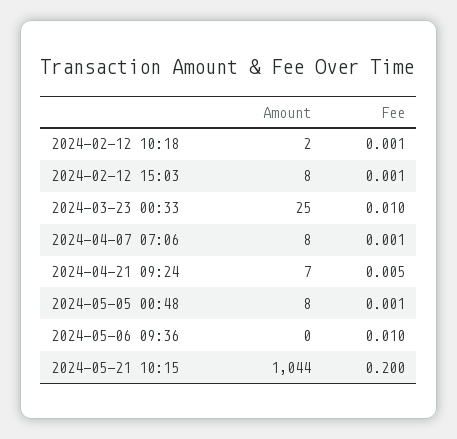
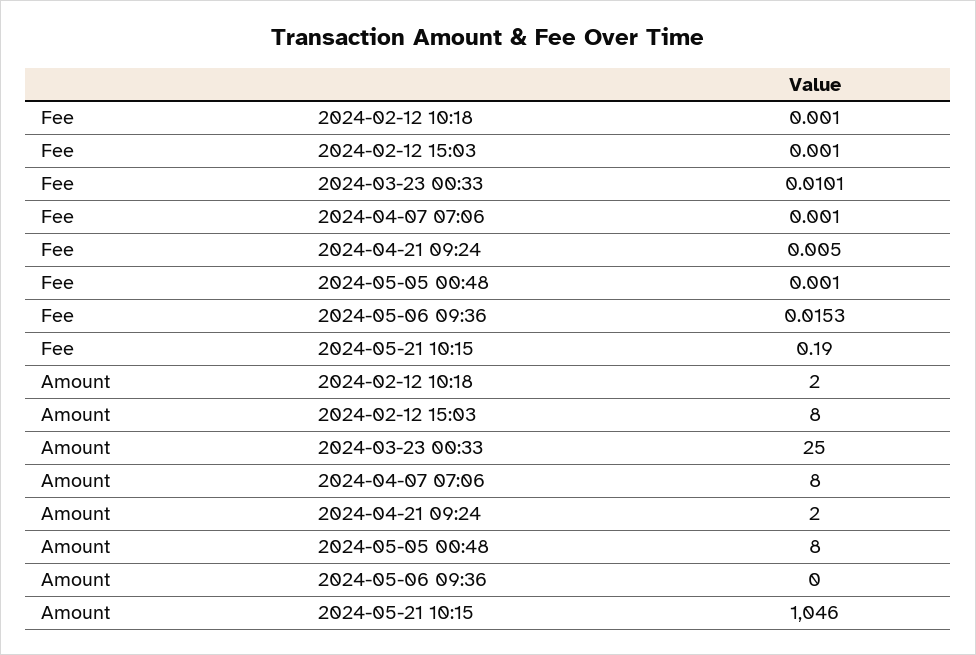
Amount, 2024-04-21 09:24: 7 -> 2
Fee, 2024-05-06 09:36: 0.01 -> 0.0153
Amount, 2024-05-21 10:15: 1044 -> 1046
Fee, 2024-05-21 10:15: 0.2 -> 0.19

